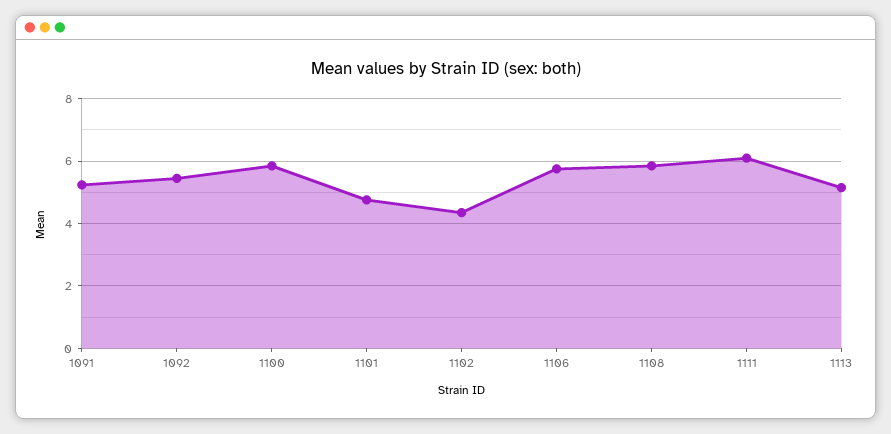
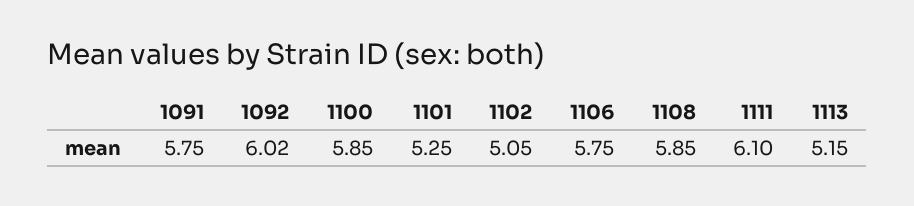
1091: 5.2 -> 5.75
1092: 5.4 -> 6.02
1101: 4.8 -> 5.25
1102: 4.4 -> 5.05

